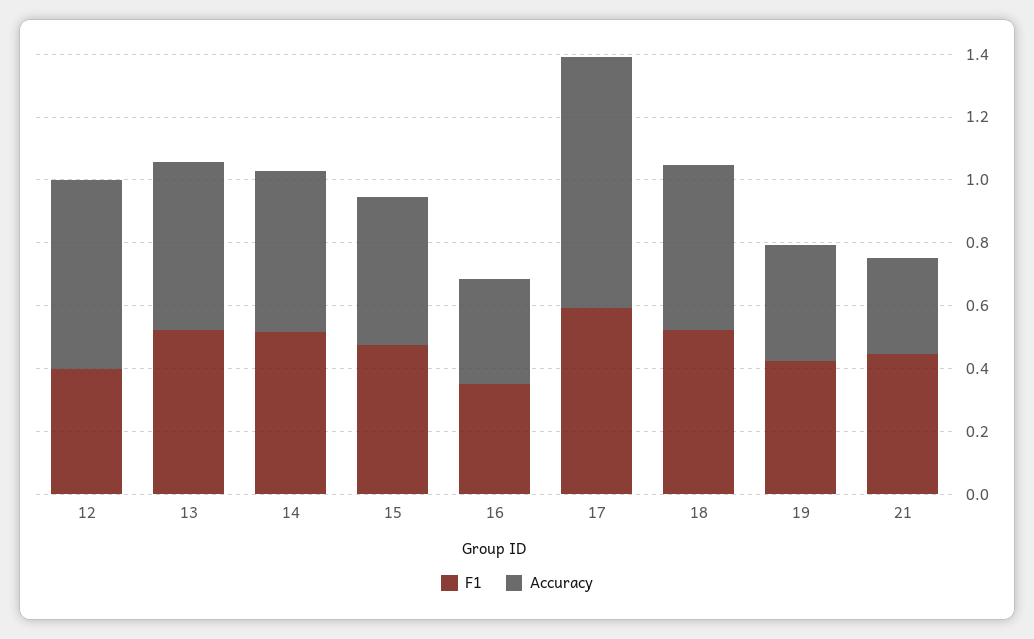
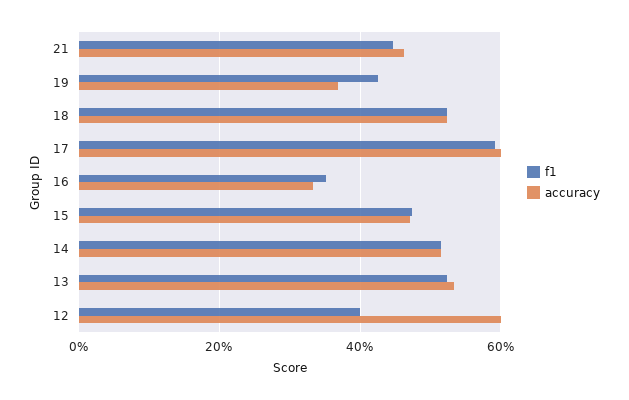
Accuracy, 17: 0.8 -> 0.6
Accuracy, 21: 0.3 -> 0.46

